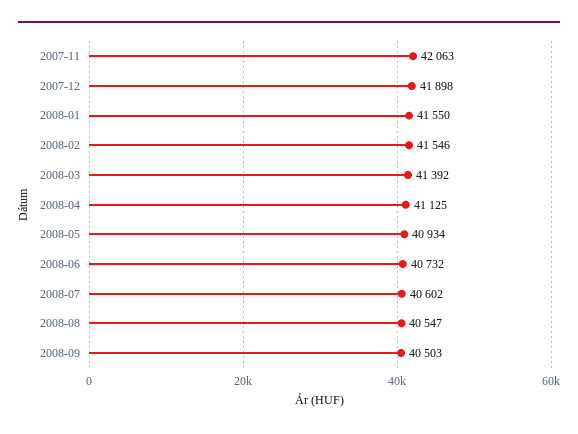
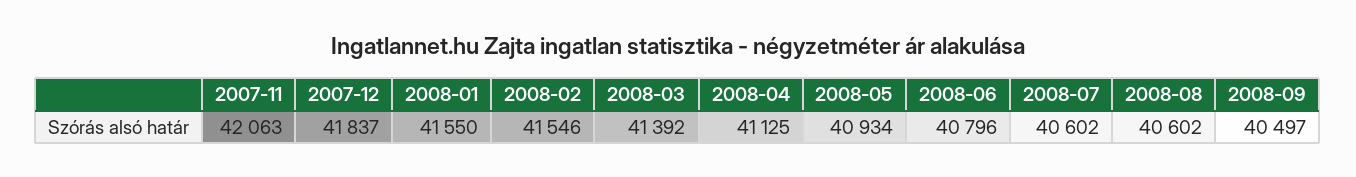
2007-12: 41898 -> 41837
2008-06: 40732 -> 40796
2008-08: 40547 -> 40602
2008-09: 40503 -> 40497

